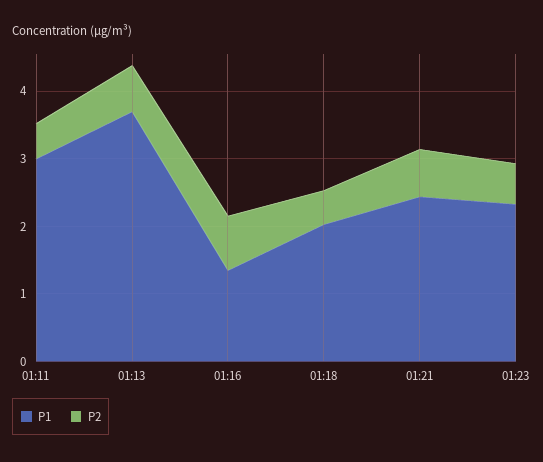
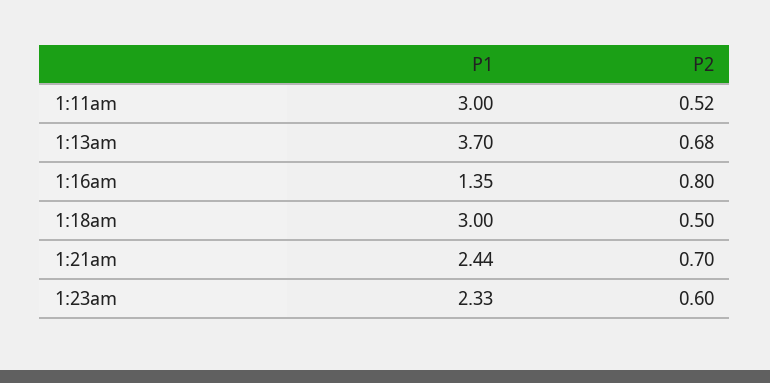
P1, 01:18: 2 -> 3

